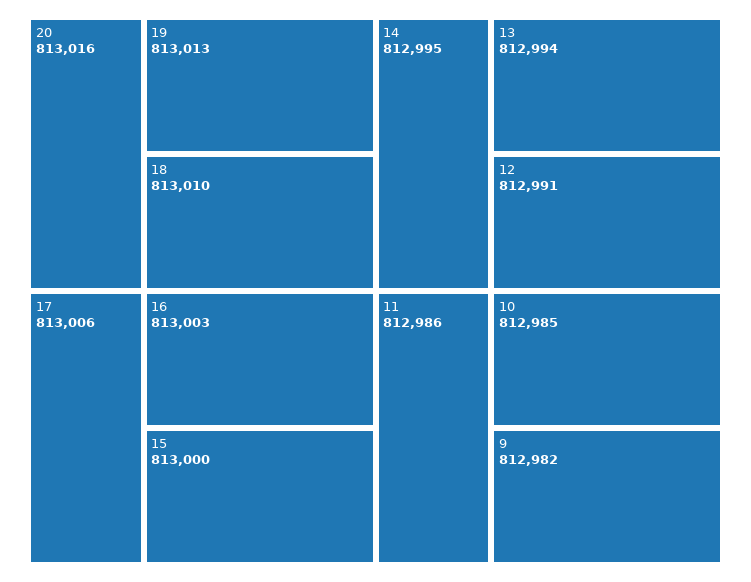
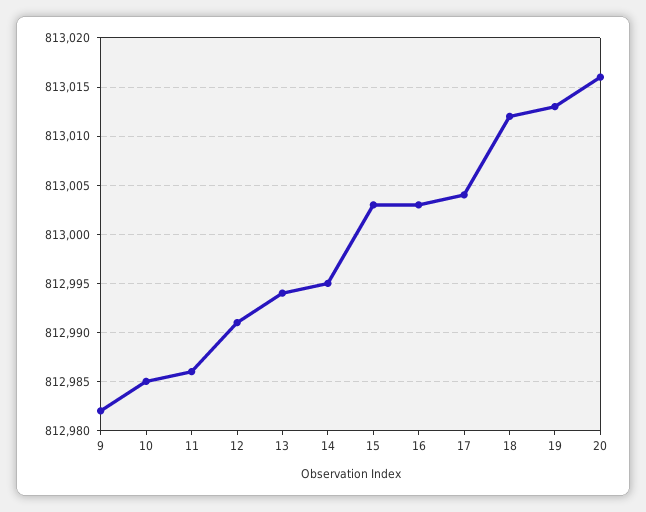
18: 813010 -> 813012
17: 813006 -> 813004
15: 813000 -> 813003

